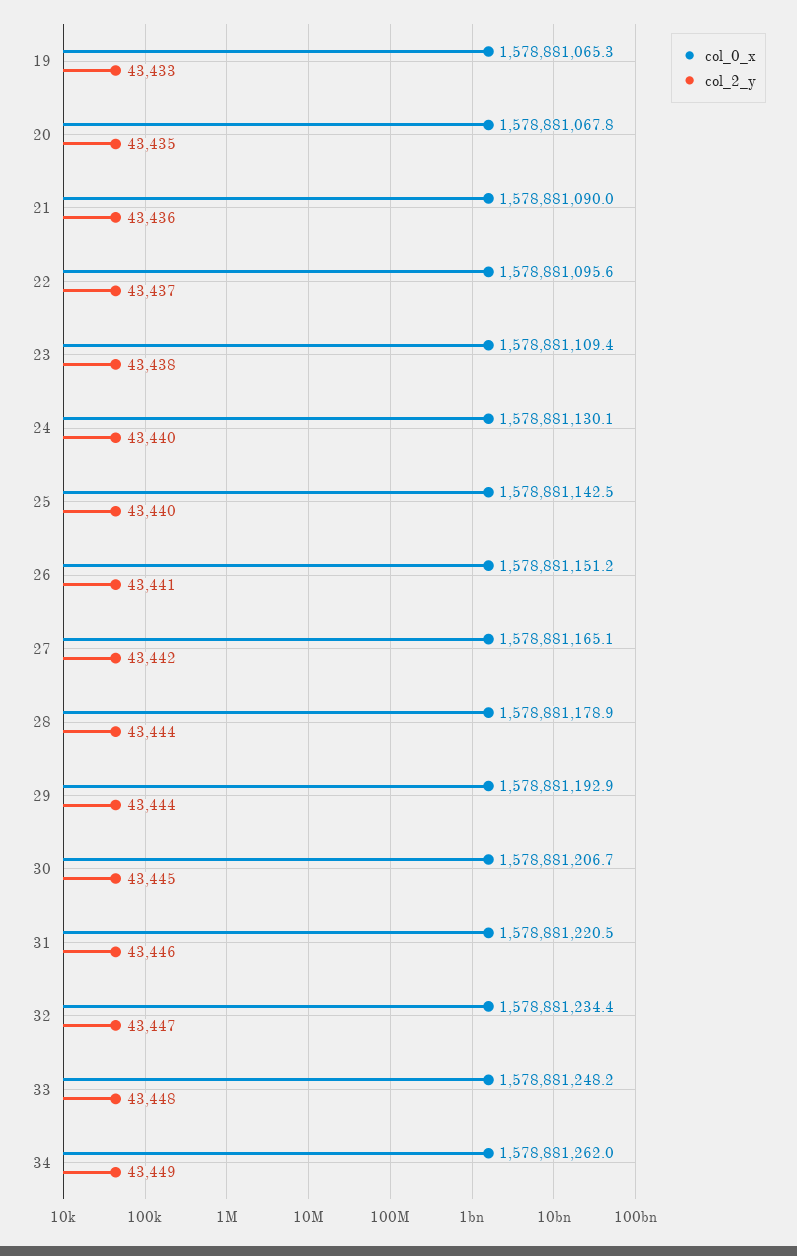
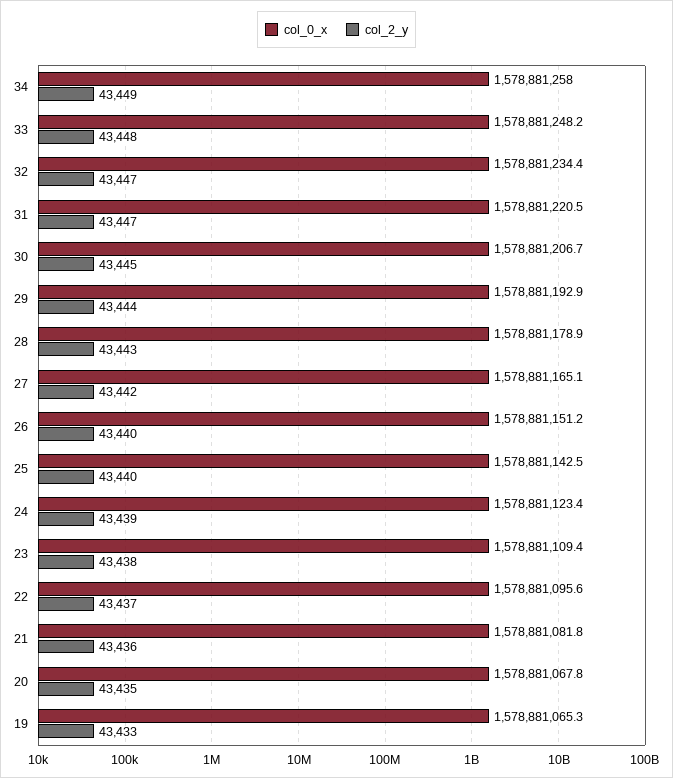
col_0_x, 21: 1578881090 -> 1578881081.8
col_0_x, 24: 1578881130.1 -> 1578881123.4
col_2_y, 24: 43440 -> 43439
col_2_y, 26: 43441 -> 43440
col_2_y, 28: 43444 -> 43443
col_2_y, 31: 43446 -> 43447
col_0_x, 34: 1578881262 -> 1578881258

